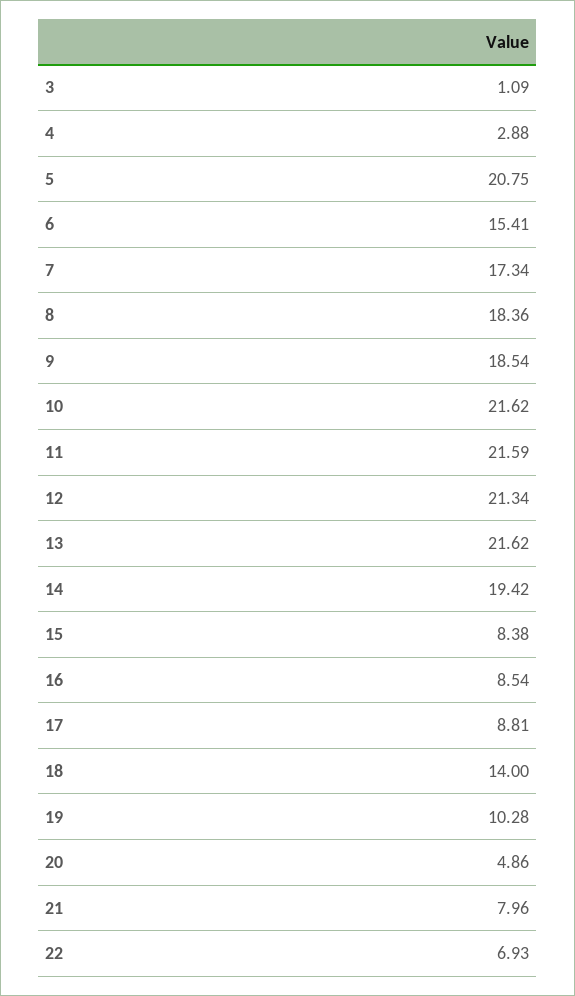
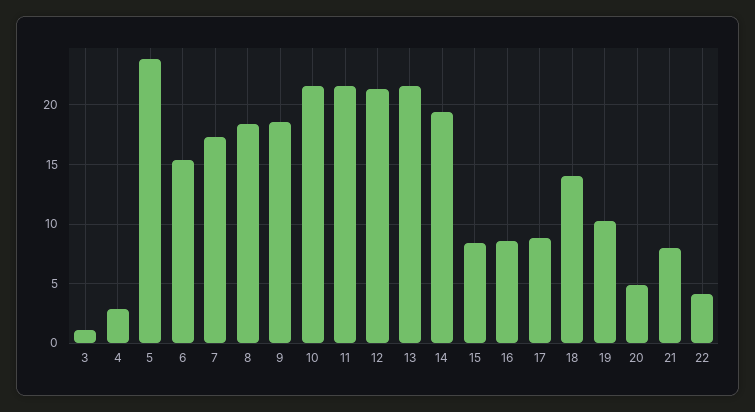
5: 20.75 -> 24
22: 6.93 -> 4

